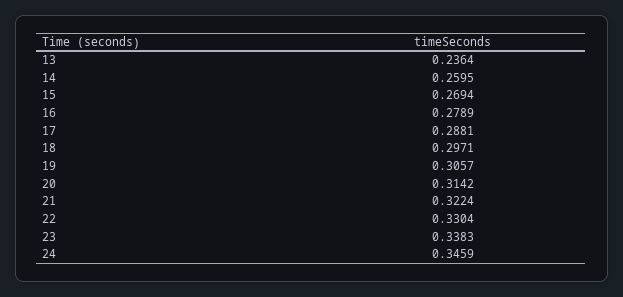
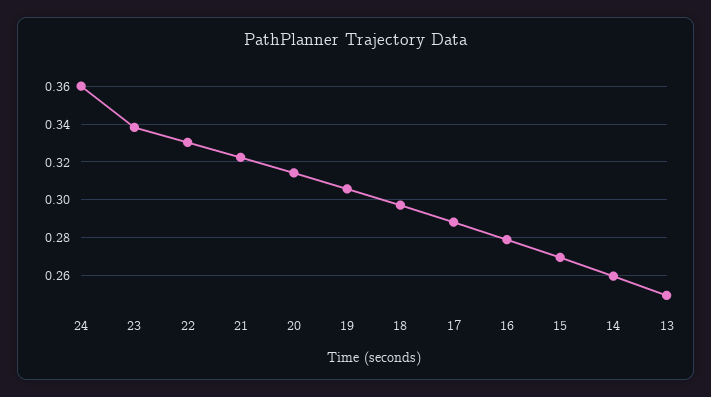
13: 0.2364 -> 0.25
24: 0.3459 -> 0.36

